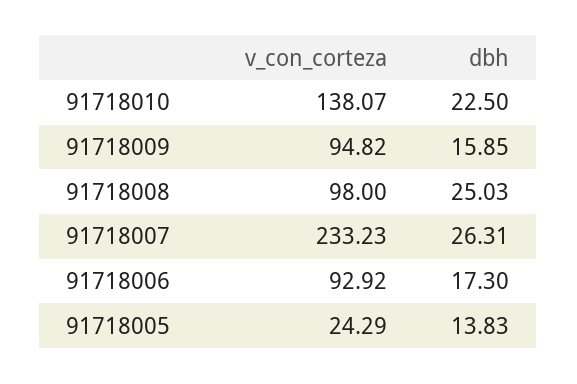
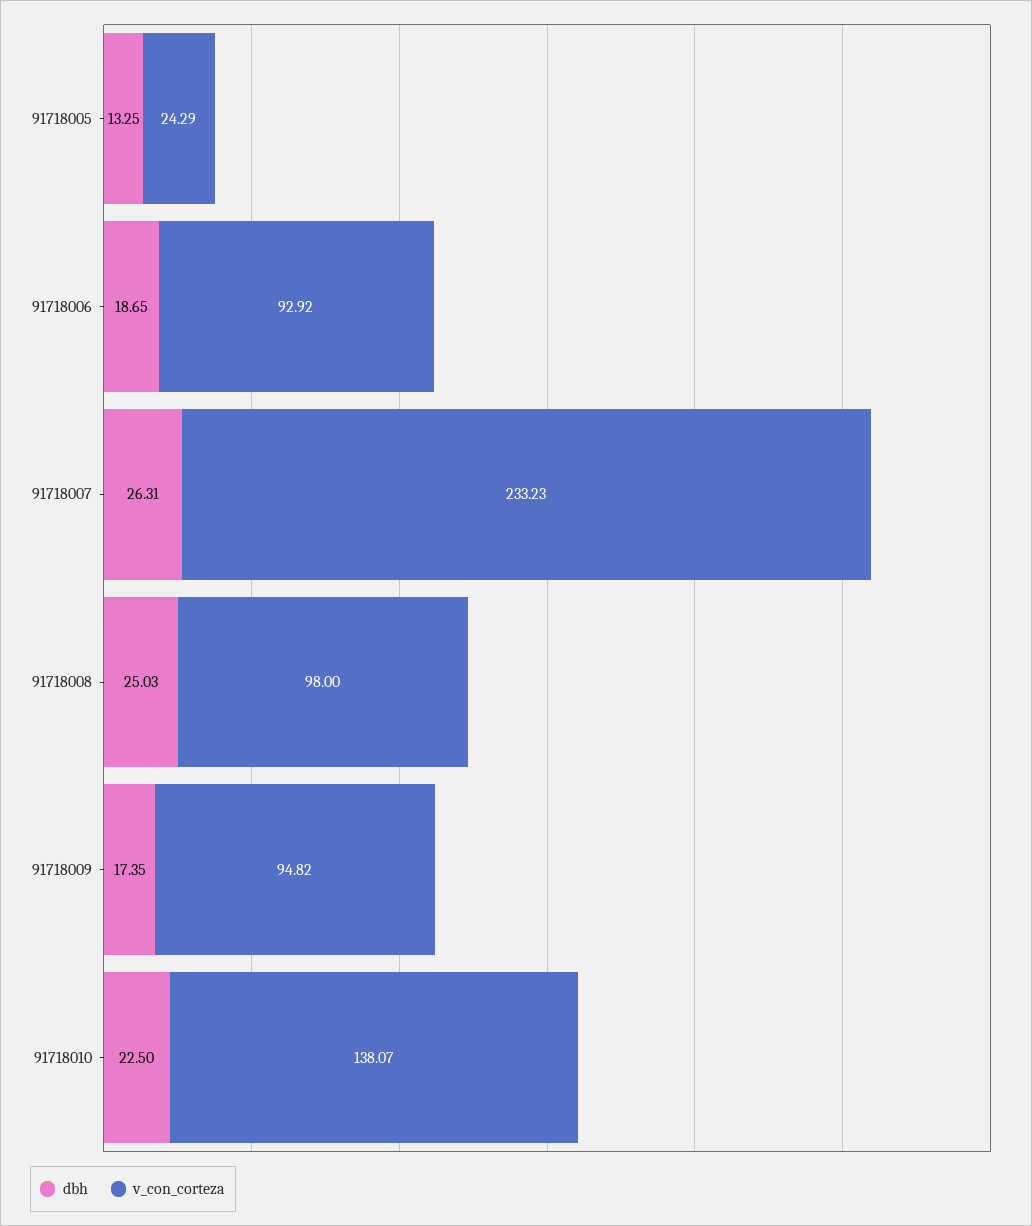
dbh, 91718009: 15.85 -> 17.35
dbh, 91718006: 17.3 -> 18.65
dbh, 91718005: 13.83 -> 13.25

